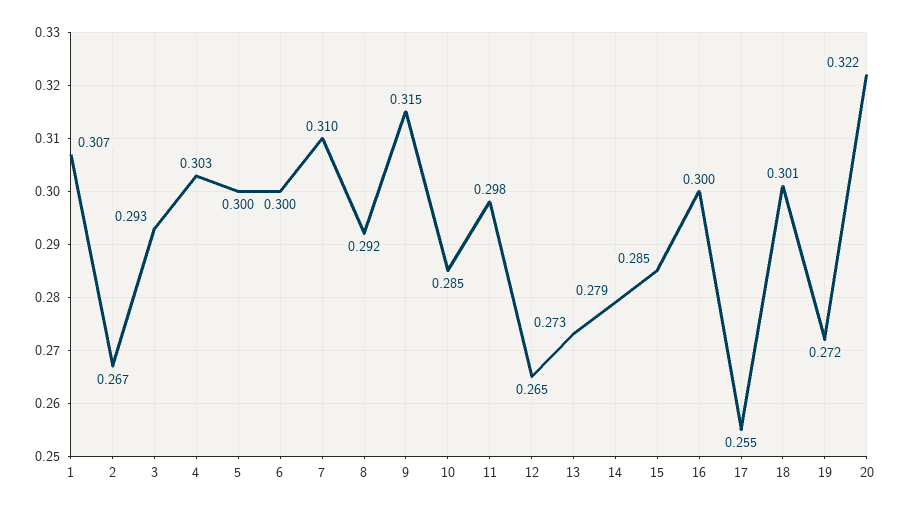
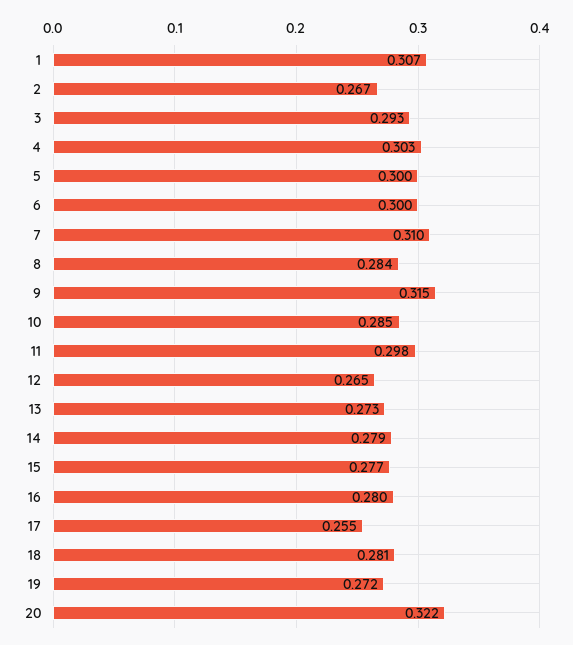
8: 0.292 -> 0.284
15: 0.285 -> 0.277
16: 0.3 -> 0.28
18: 0.301 -> 0.281

